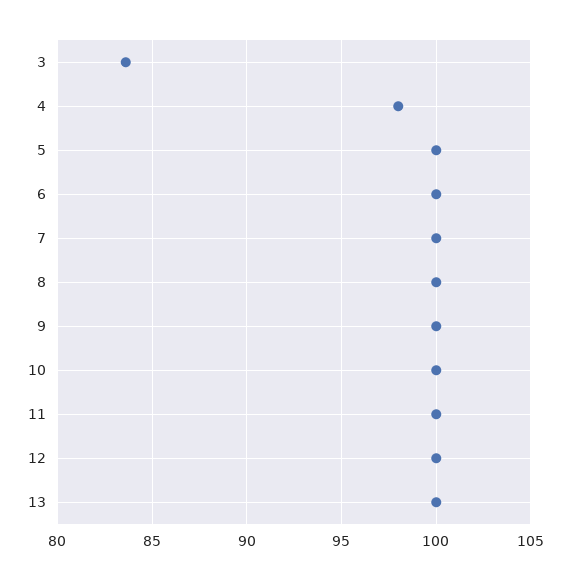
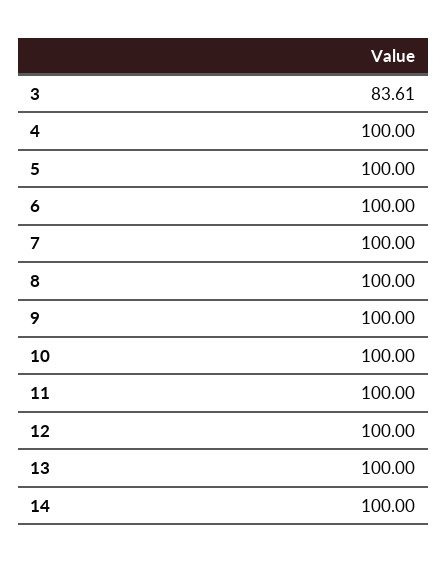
4: 98 -> 100
14: none -> 100

